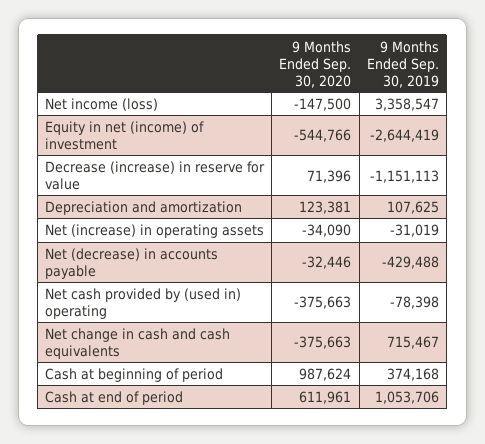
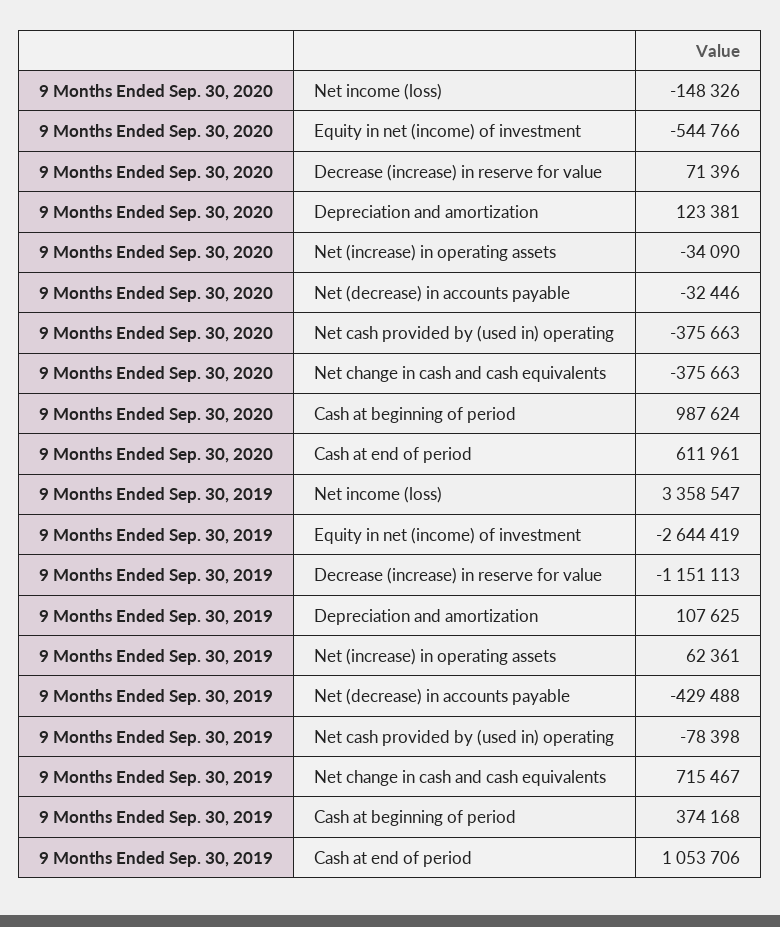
9 Months Ended Sep. 30, 2020, Net income (loss): -147500 -> -148326
9 Months Ended Sep. 30, 2019, Net (increase) in operating assets: -31019 -> 62361

